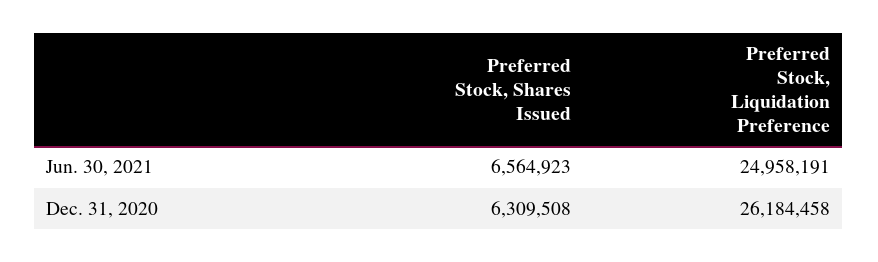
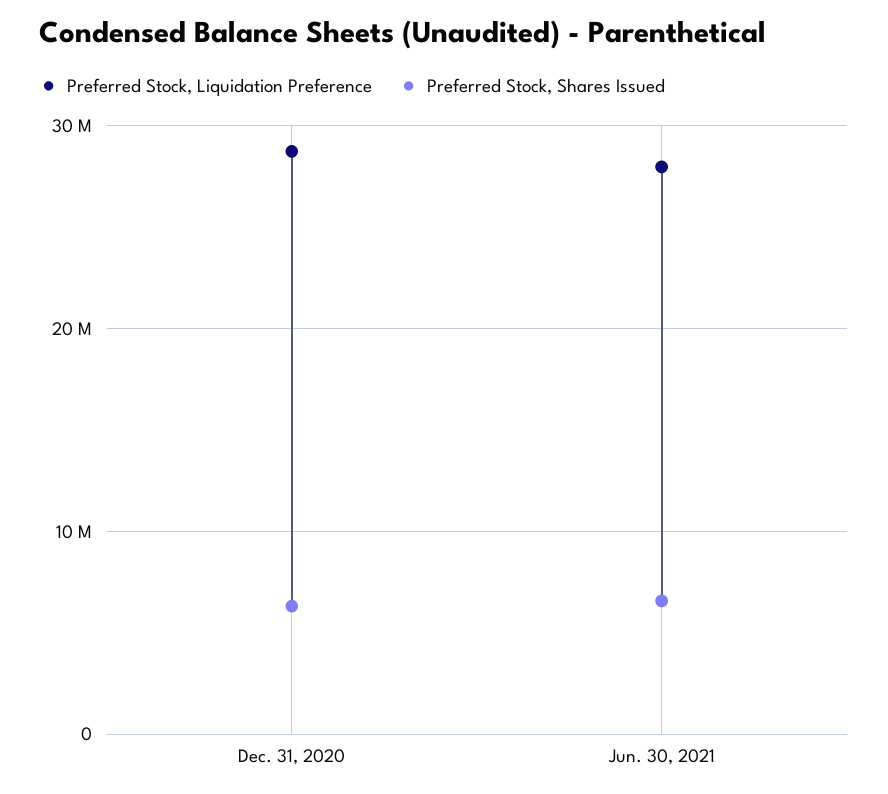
Preferred Stock, Liquidation Preference, Jun. 30, 2021: 24958191 -> 28000000
Preferred Stock, Liquidation Preference, Dec. 31, 2020: 26184458 -> 29000000

